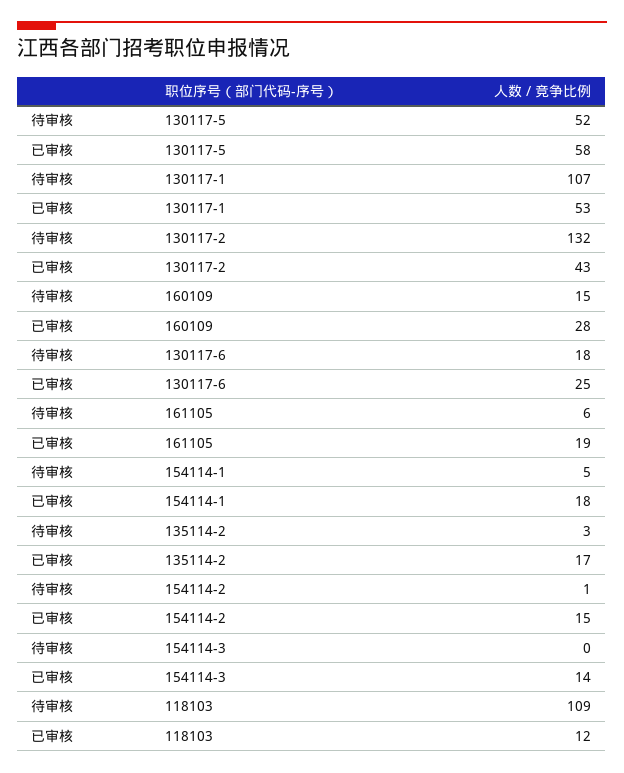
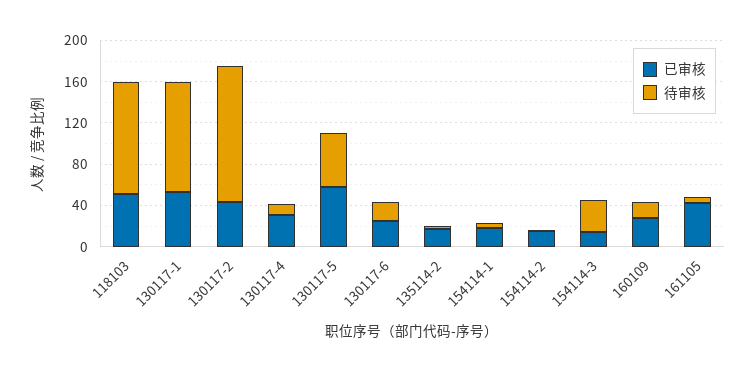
已审核, 161105: 19 -> 40
待审核, 154114-3: 0 -> 30
已审核, 118103: 12 -> 50
已审核, 130117-4: none -> 30
待审核, 130117-4: none -> 10

